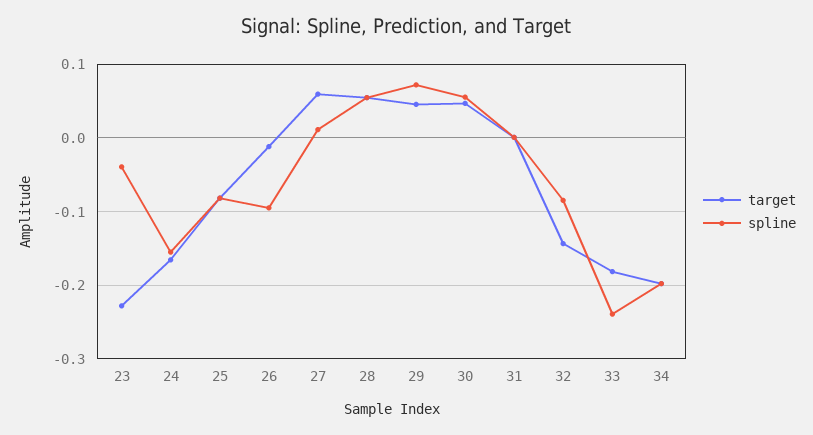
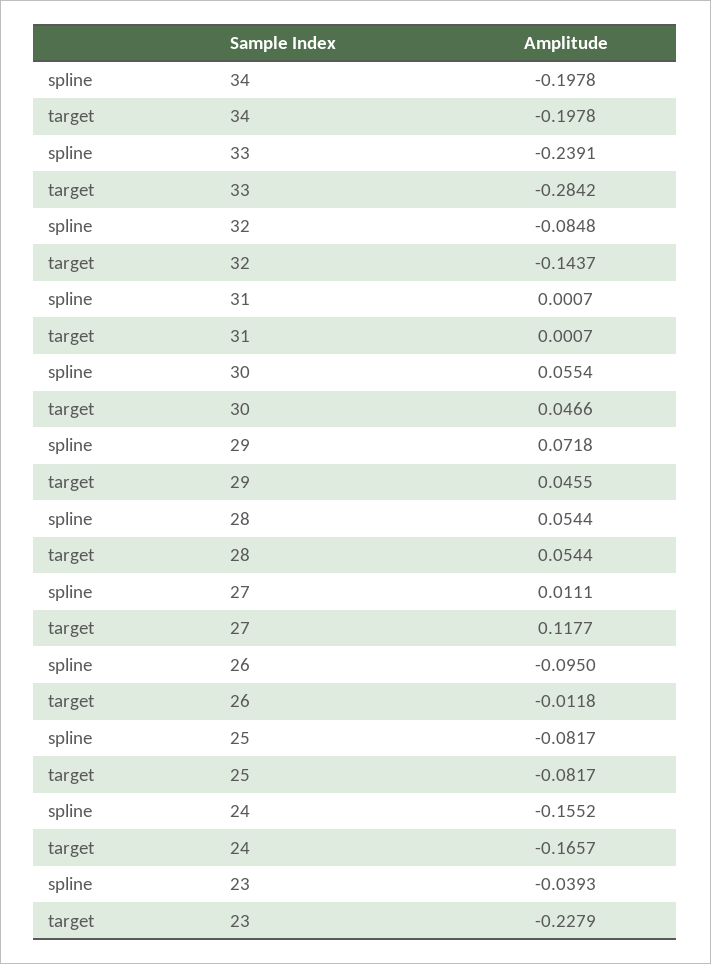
target, 27: 0.06 -> 0.1177
target, 33: -0.18 -> -0.2842

